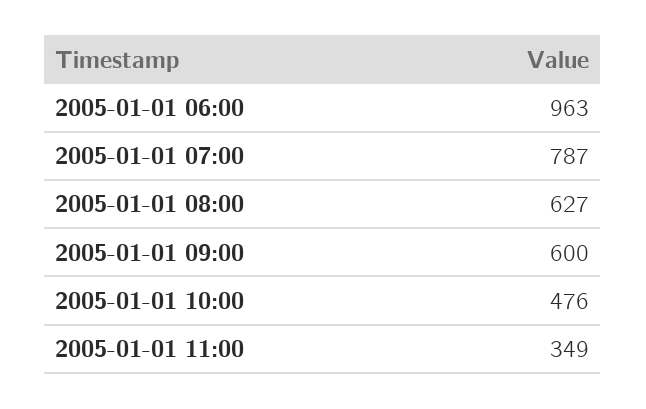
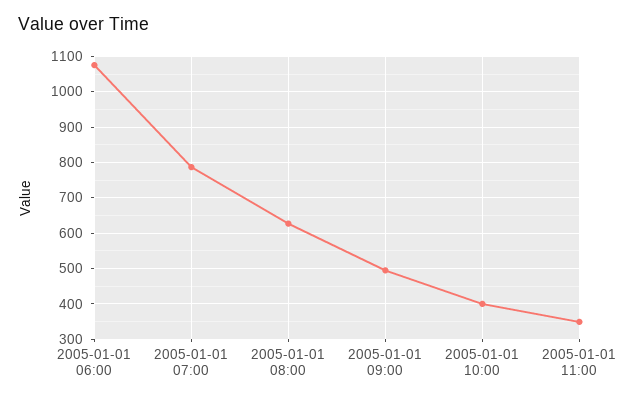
2005-01-01 06:00: 963 -> 1080
2005-01-01 09:00: 600 -> 500
2005-01-01 10:00: 476 -> 400

